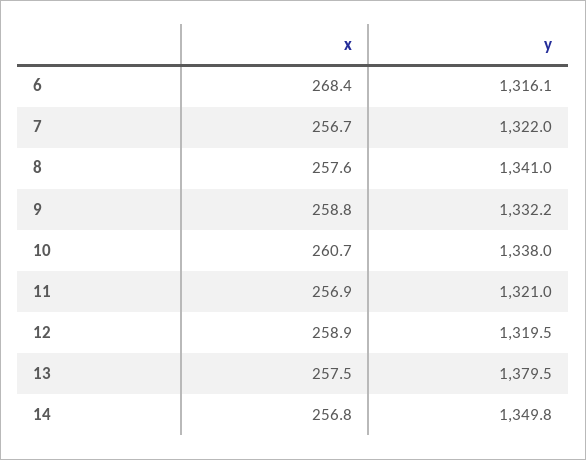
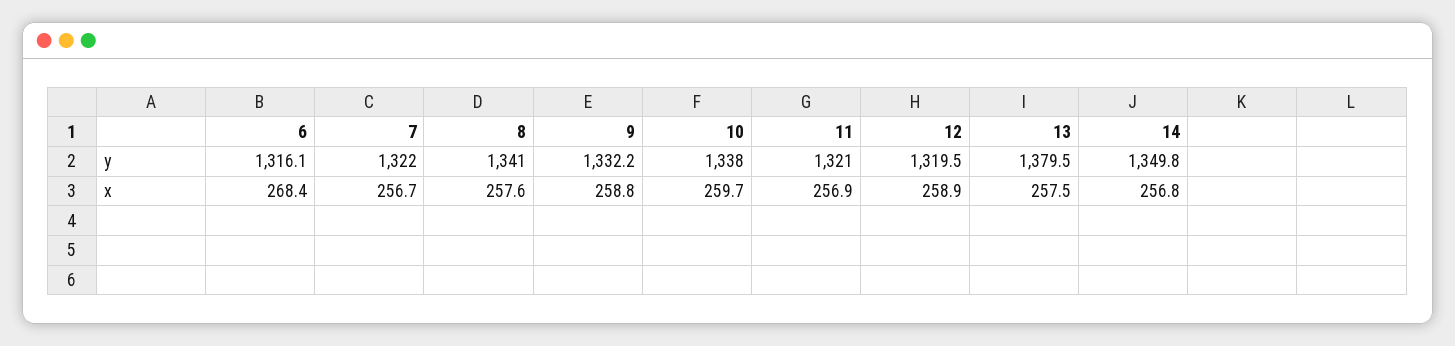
x, 10: 260.7 -> 259.7

